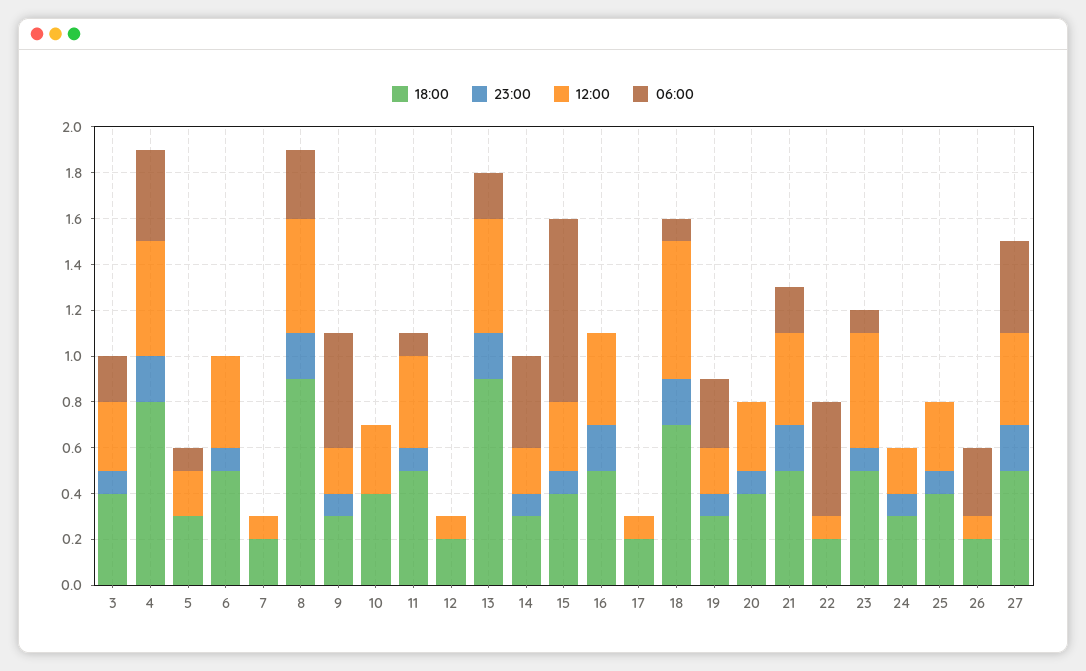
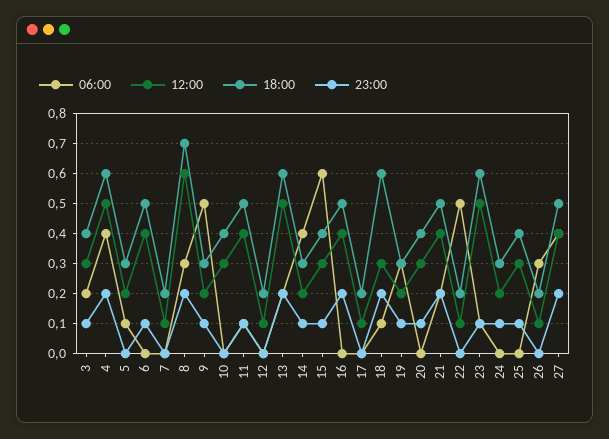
18:00, 4: 0.8 -> 0.6
18:00, 8: 0.9 -> 0.7
12:00, 8: 0.5 -> 0.6
18:00, 13: 0.9 -> 0.6
06:00, 15: 0.8 -> 0.6
18:00, 18: 0.7 -> 0.6
12:00, 18: 0.6 -> 0.3
18:00, 23: 0.5 -> 0.6

